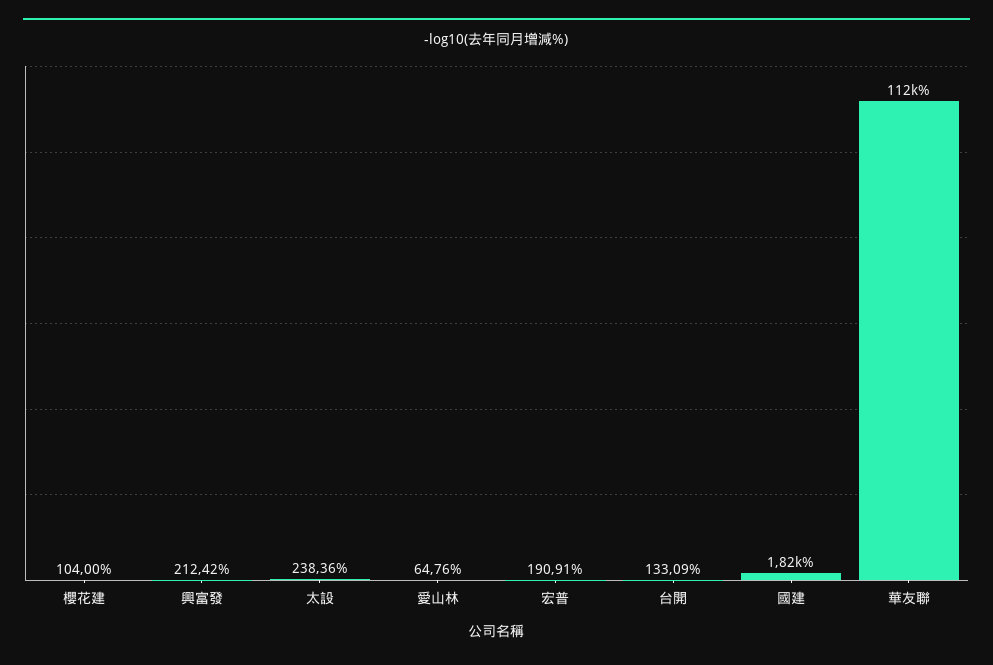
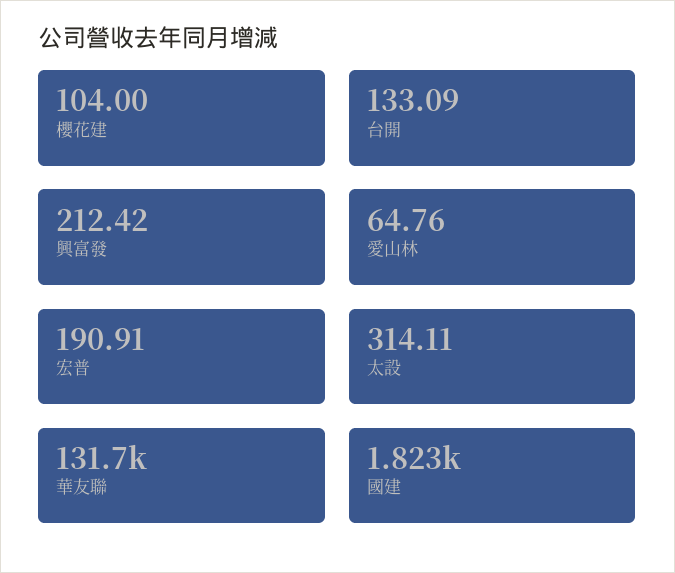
太設: 238.36 -> 314.11
華友聯: 112000 -> 131700

